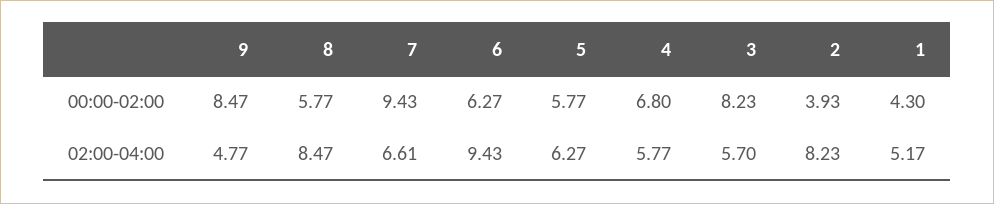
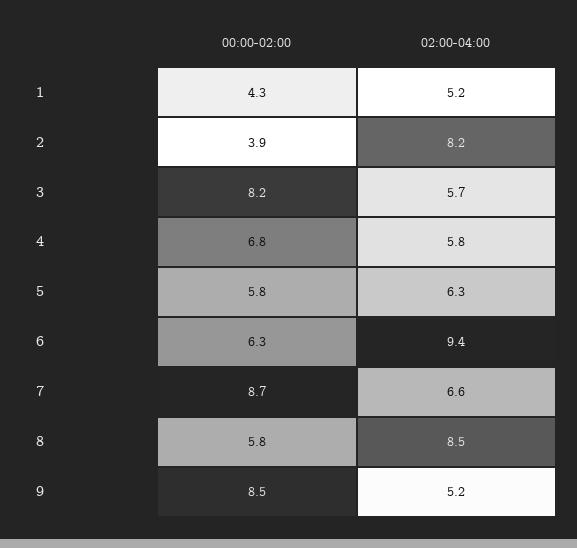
7, 00:00-02:00: 9.43 -> 8.7
9, 02:00-04:00: 4.77 -> 5.2

